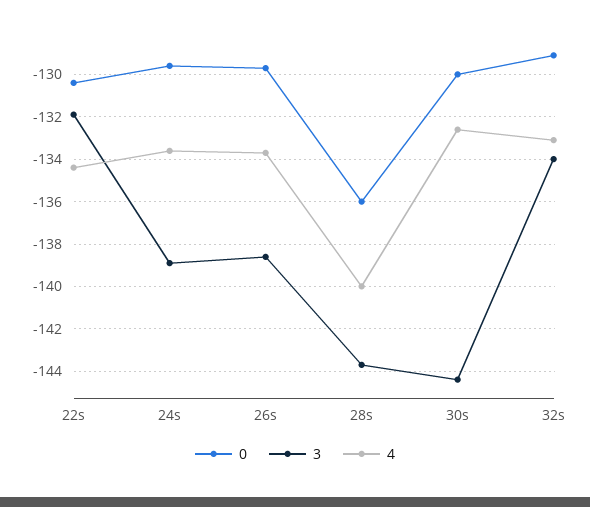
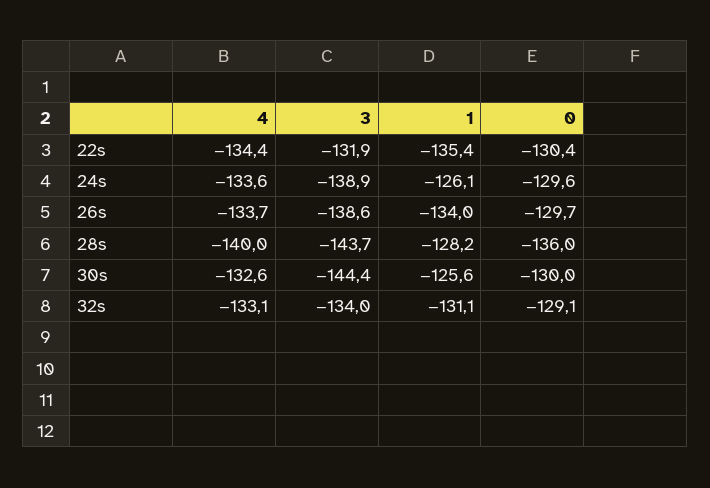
1, 22s: none -> -135.4
1, 24s: none -> -126.1
1, 26s: none -> -134
1, 28s: none -> -128.2
1, 30s: none -> -125.6
1, 32s: none -> -131.1

